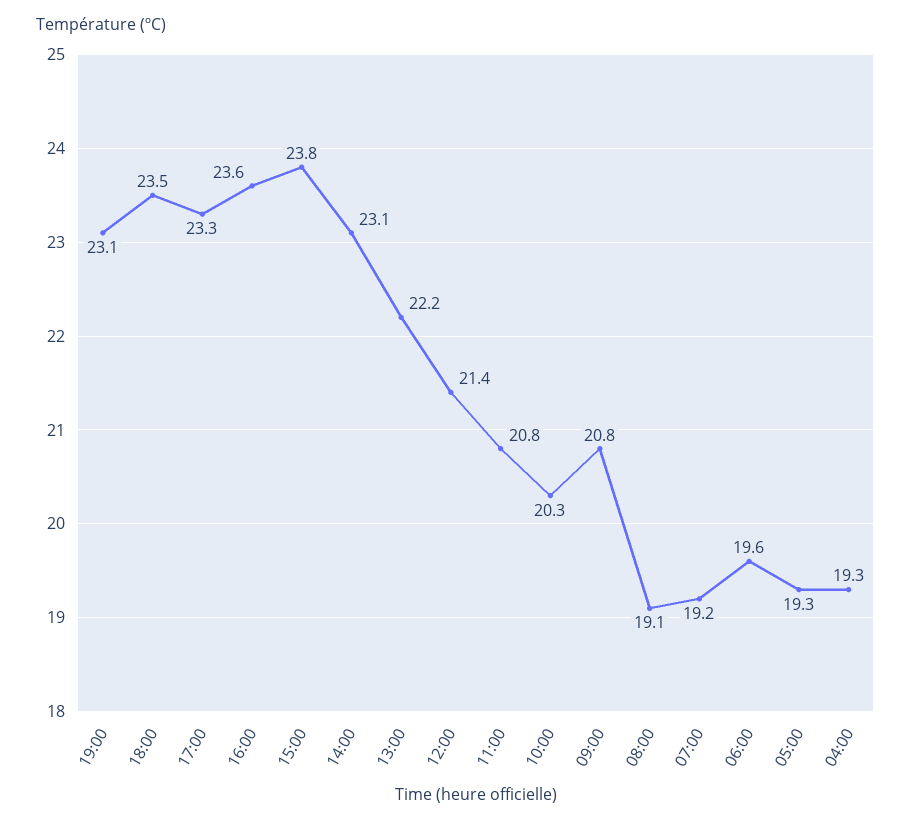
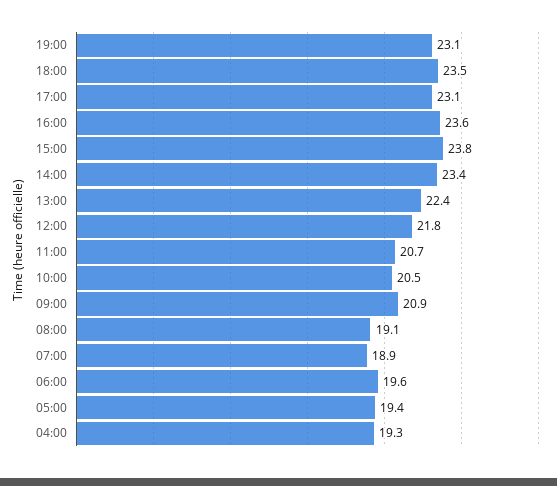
17:00: 23.3 -> 23.1
14:00: 23.1 -> 23.4
13:00: 22.2 -> 22.4
12:00: 21.4 -> 21.8
11:00: 20.8 -> 20.7
10:00: 20.3 -> 20.5
09:00: 20.8 -> 20.9
07:00: 19.2 -> 18.9
05:00: 19.3 -> 19.4

